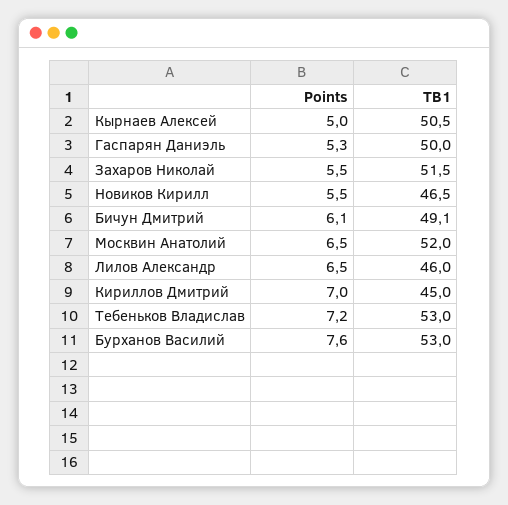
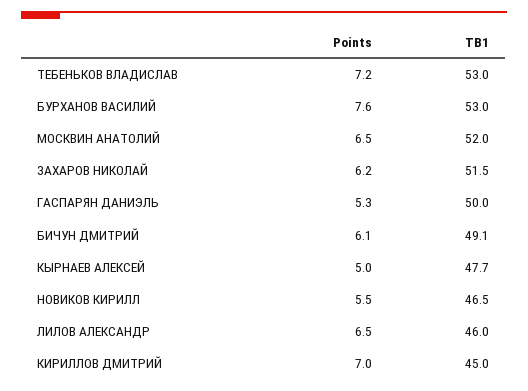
TB1, Кырнаев Алексей: 50.5 -> 47.7
Points, Захаров Николай: 5.5 -> 6.2

